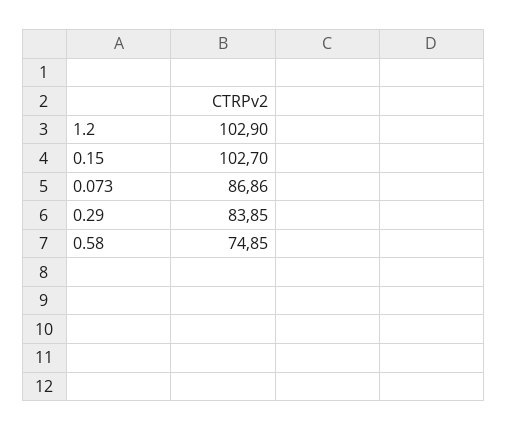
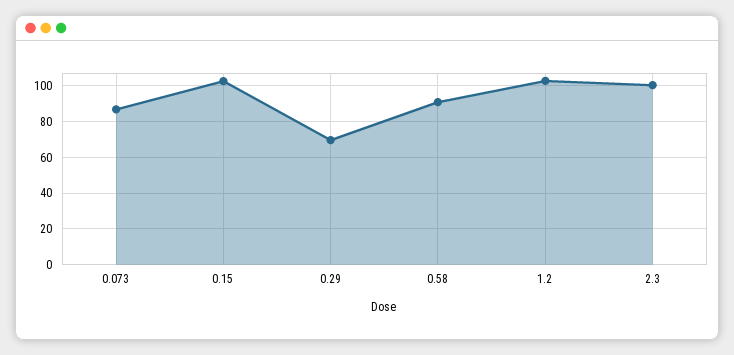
0.29: 83.85 -> 70
0.58: 74.85 -> 90
2.3: none -> 100

